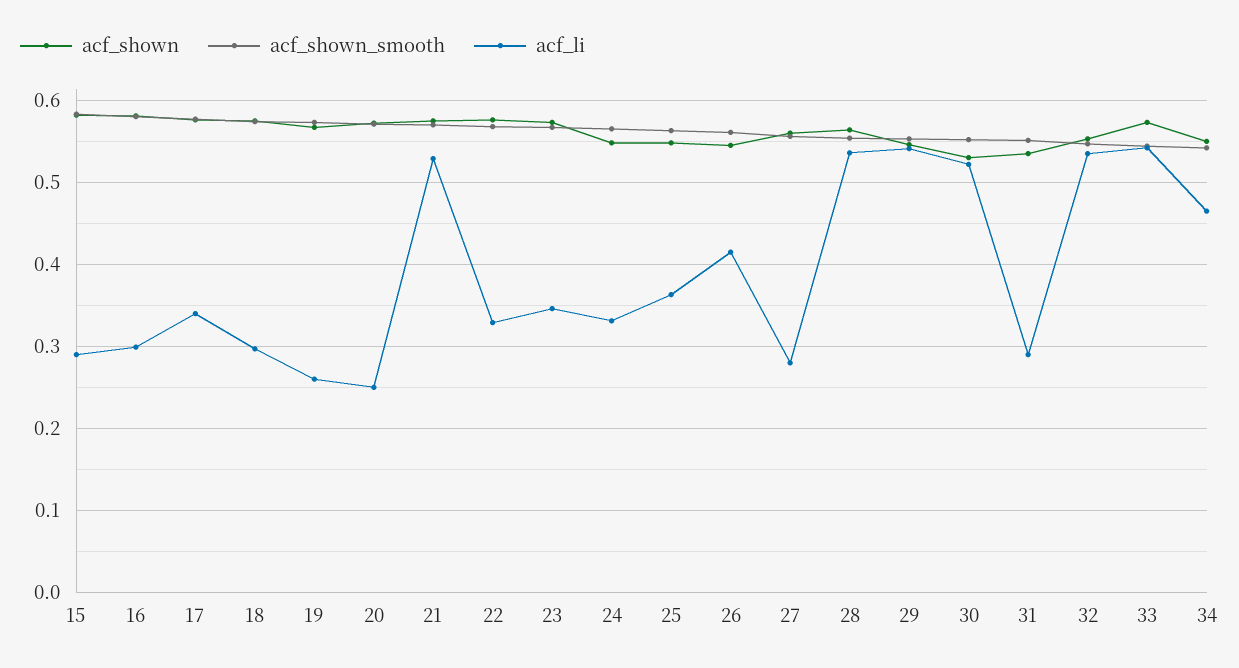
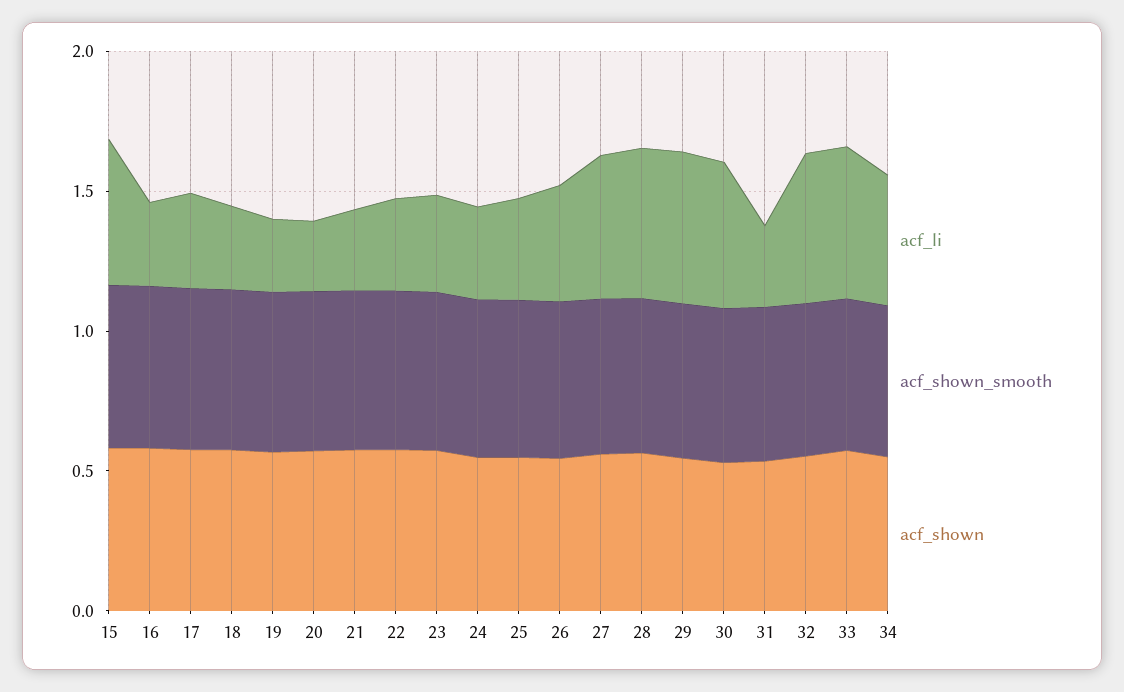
acf_li, 15: 0.29 -> 0.5
acf_li, 21: 0.53 -> 0.3
acf_li, 27: 0.28 -> 0.5

